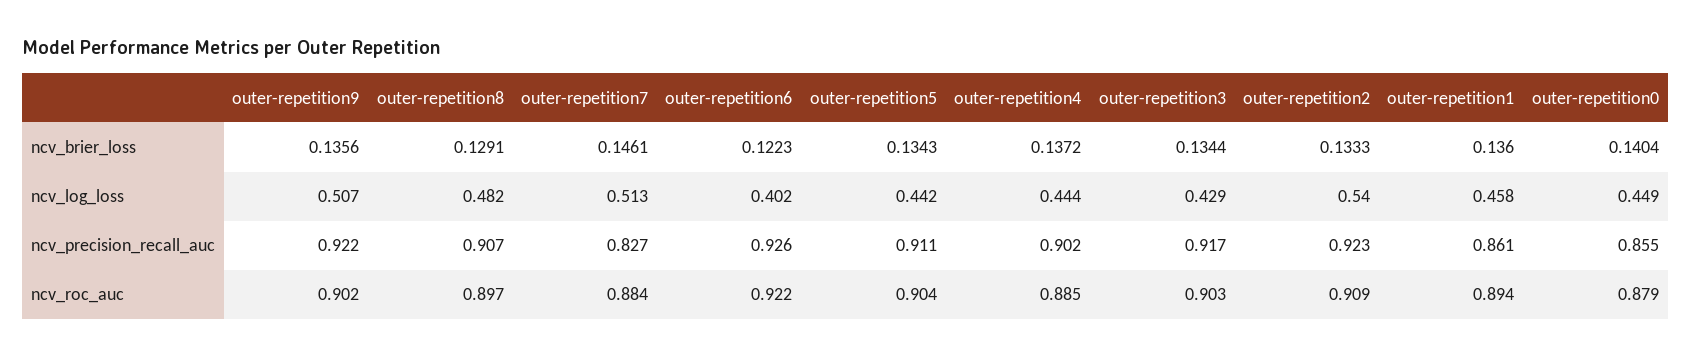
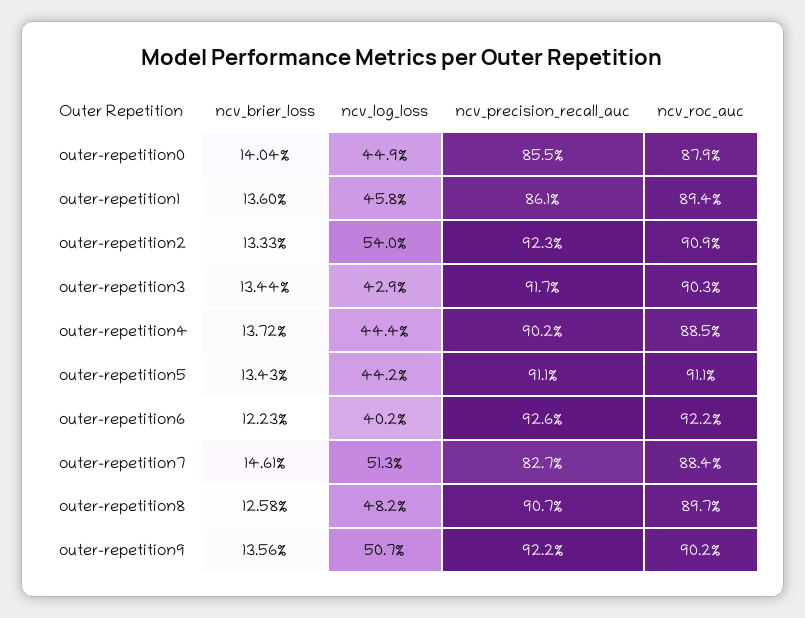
outer-repetition8, ncv_brier_loss: 0.1291 -> 0.1258
outer-repetition5, ncv_roc_auc: 0.904 -> 0.911

